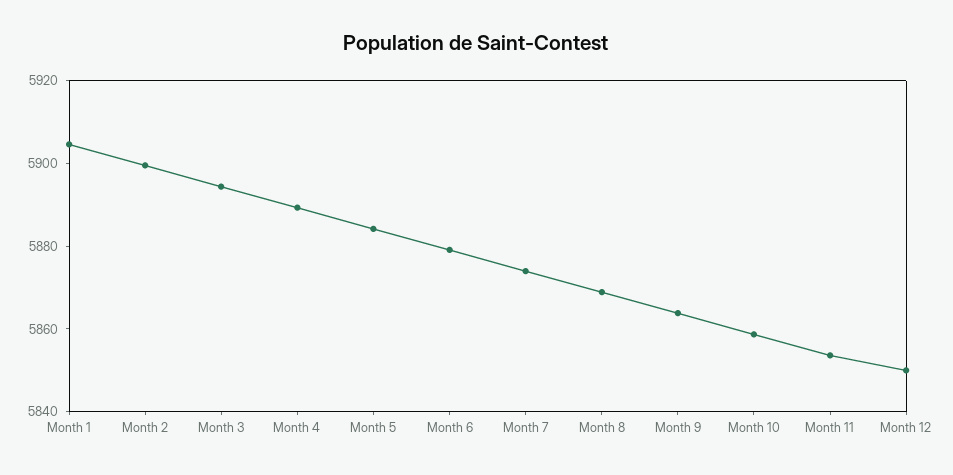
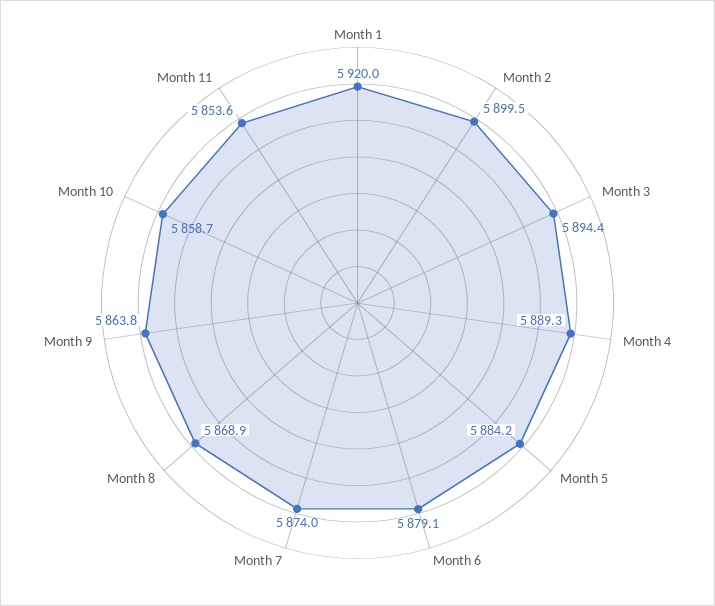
Month 1: 5905 -> 5920
Month 12: 5850 -> none

